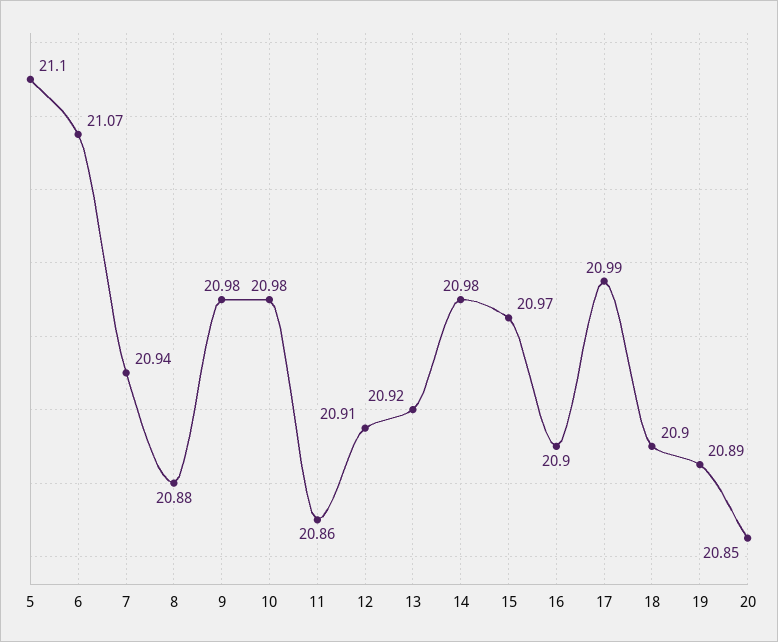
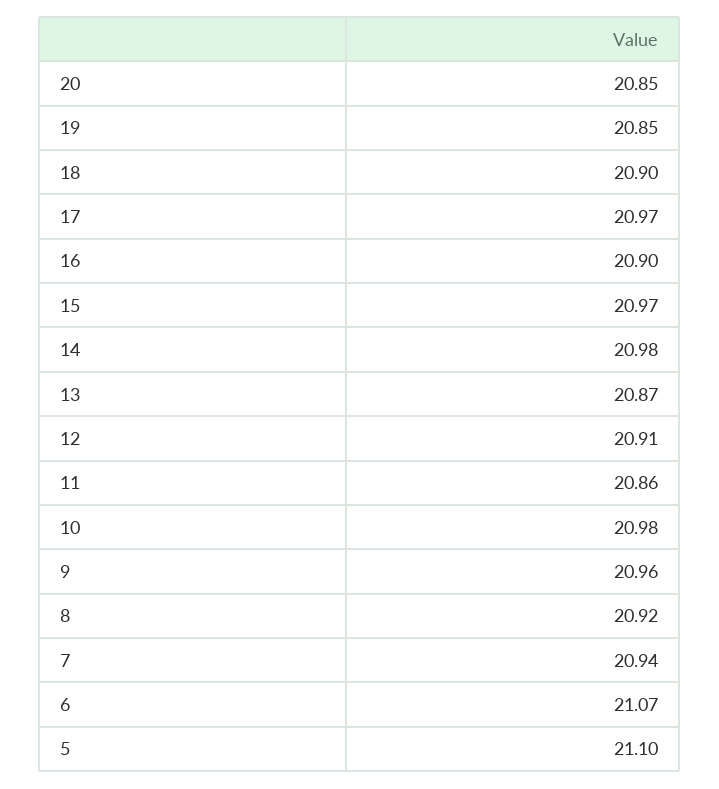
8: 20.88 -> 20.92
9: 20.98 -> 20.96
13: 20.92 -> 20.87
17: 20.99 -> 20.97
19: 20.89 -> 20.85

